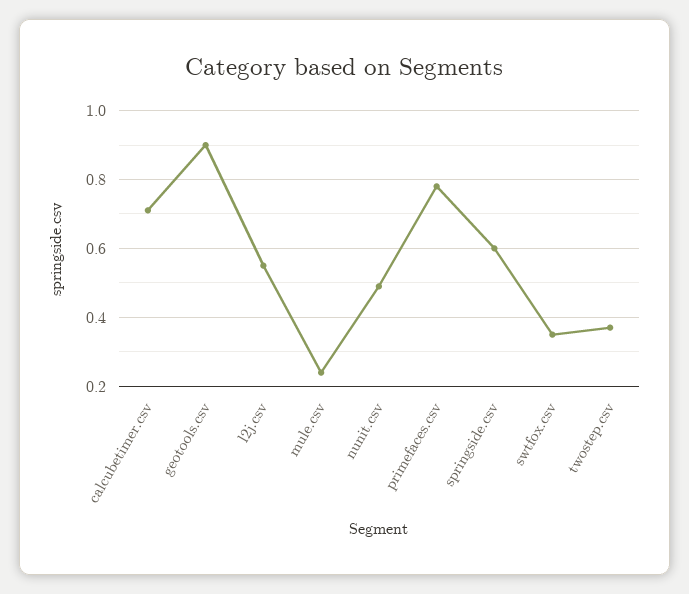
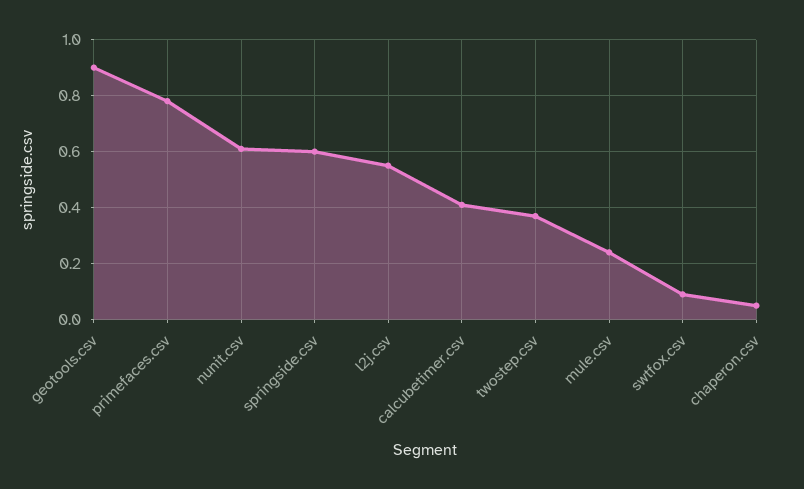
calcubetimer.csv: 0.7 -> 0.4
nunit.csv: 0.5 -> 0.6
swtfox.csv: 0.35 -> 0.1
chaperon.csv: none -> 0.05

